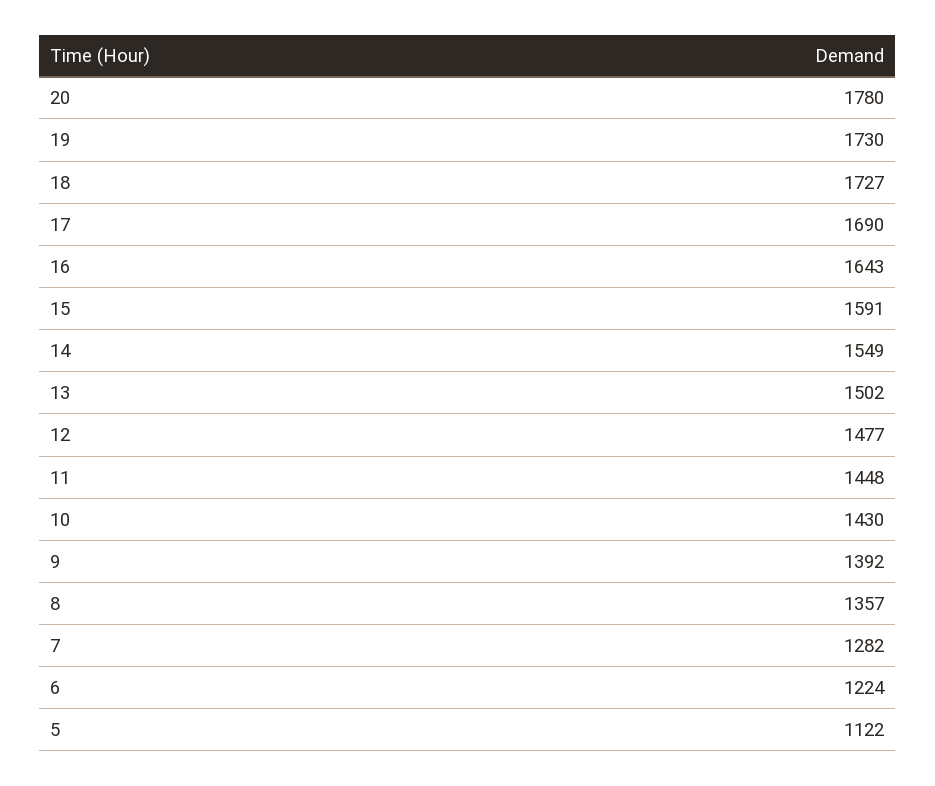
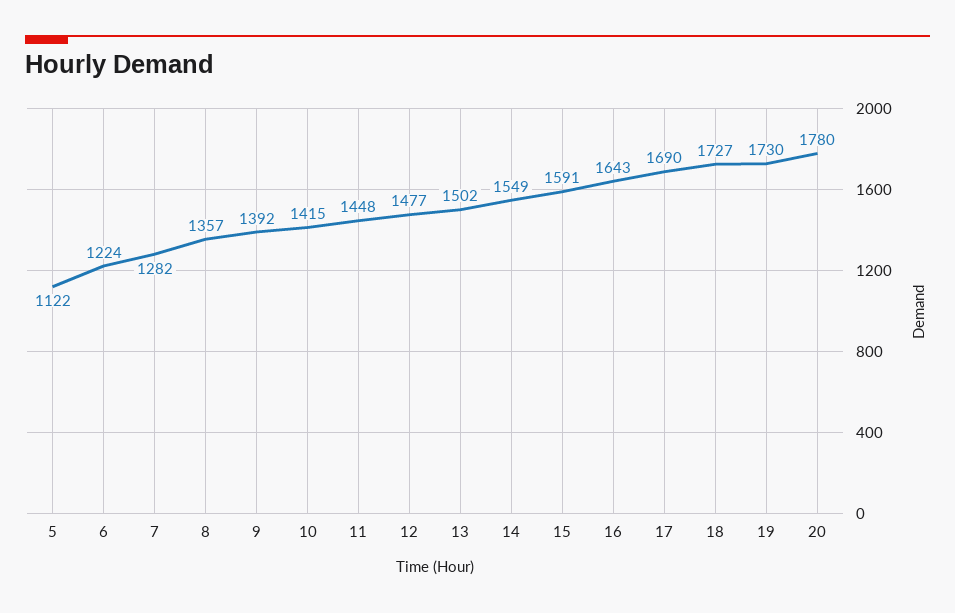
10: 1430 -> 1415

